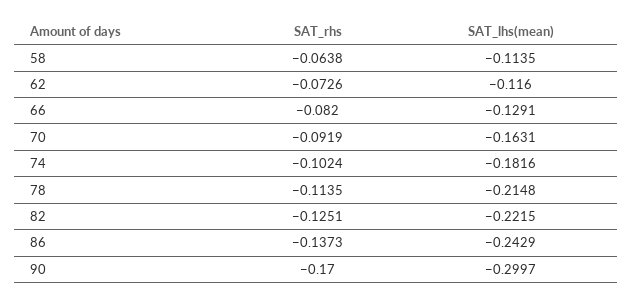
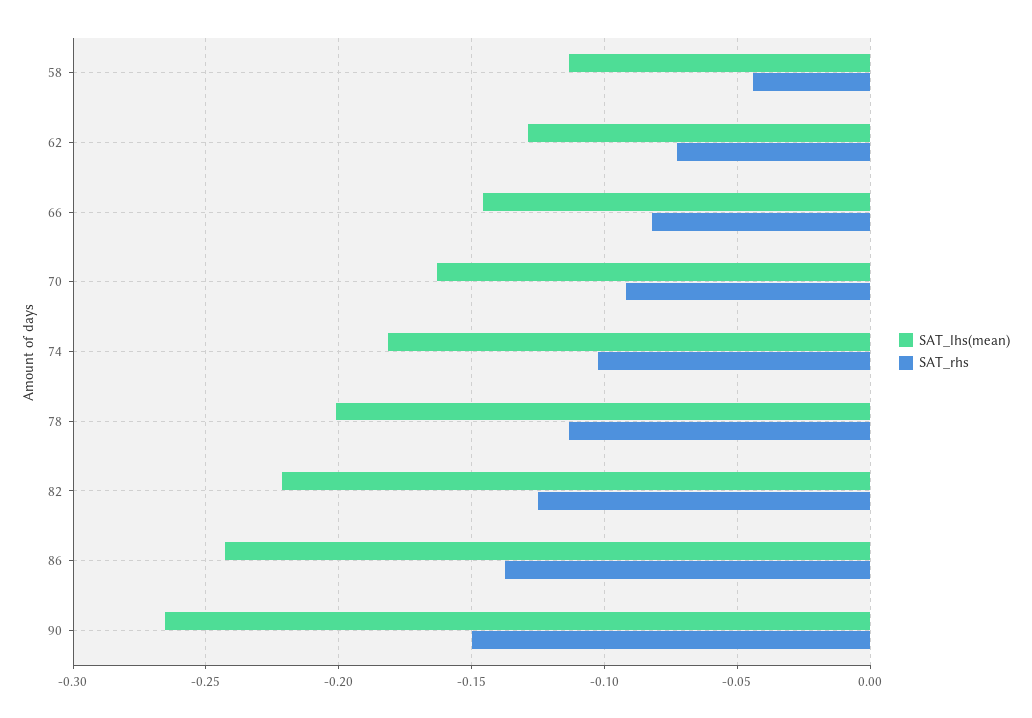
SAT_rhs, 58: -0.0638 -> -0.045
SAT_lhs(mean), 62: -0.116 -> -0.13
SAT_lhs(mean), 66: -0.1291 -> -0.145
SAT_lhs(mean), 78: -0.2148 -> -0.2
SAT_rhs, 90: -0.17 -> -0.15
SAT_lhs(mean), 90: -0.2997 -> -0.265

